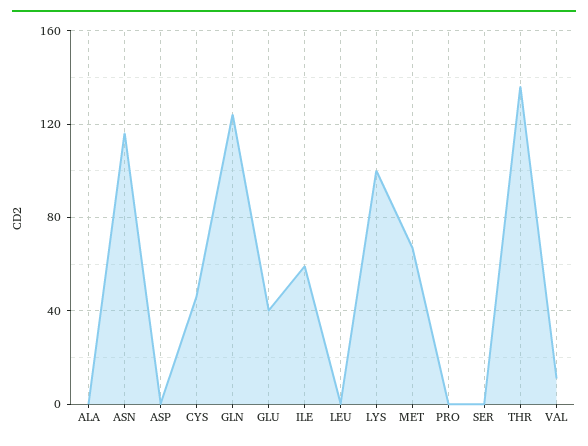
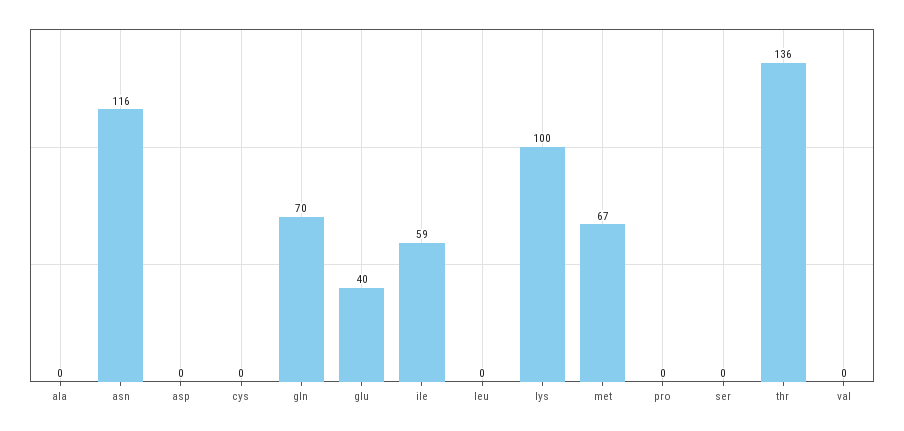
CYS: 45 -> 0
GLN: 125 -> 70
VAL: 10 -> 0

